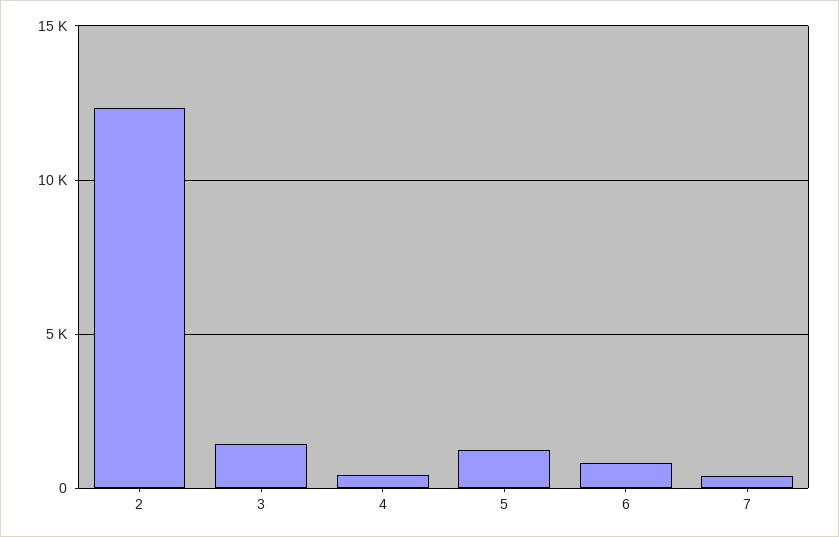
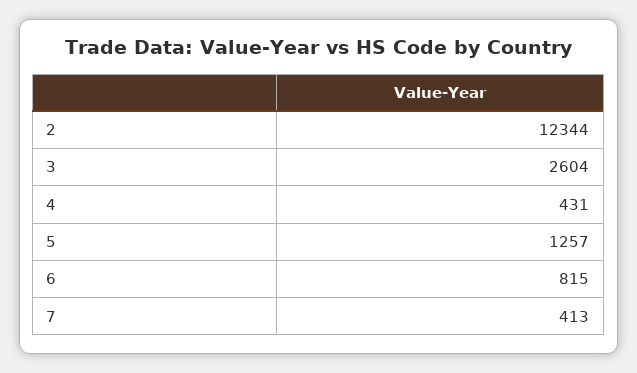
3: 1500 -> 2604

